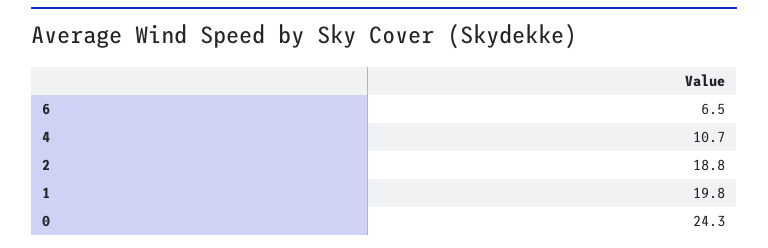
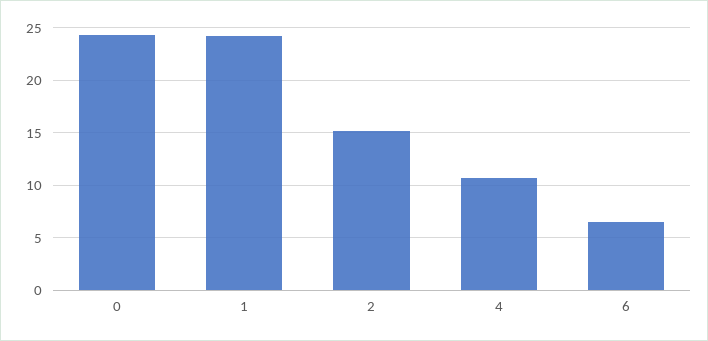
2: 18.8 -> 15
1: 19.8 -> 24

